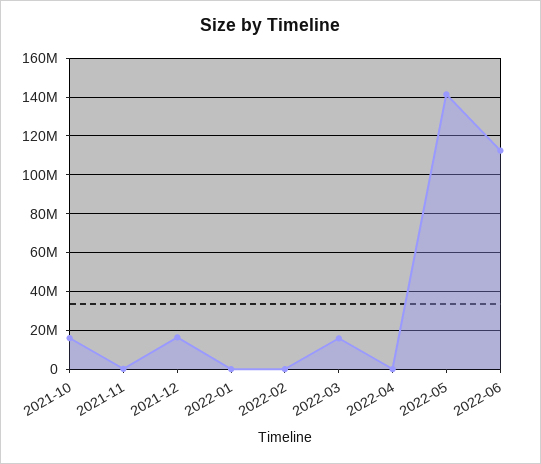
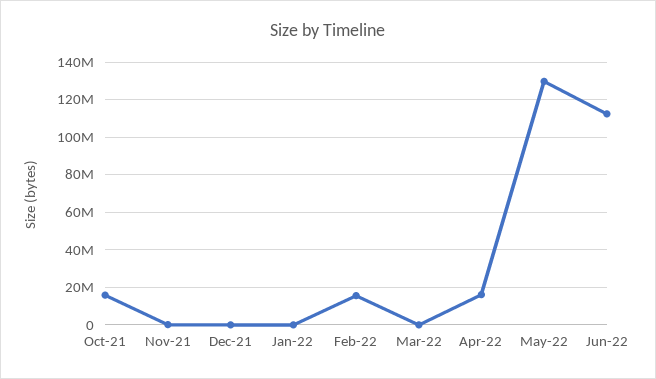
2021-12: 15000000 -> 0
2022-02: 0 -> 15000000
2022-03: 15000000 -> 0
2022-04: 0 -> 15000000
2022-05: 140000000 -> 130000000

